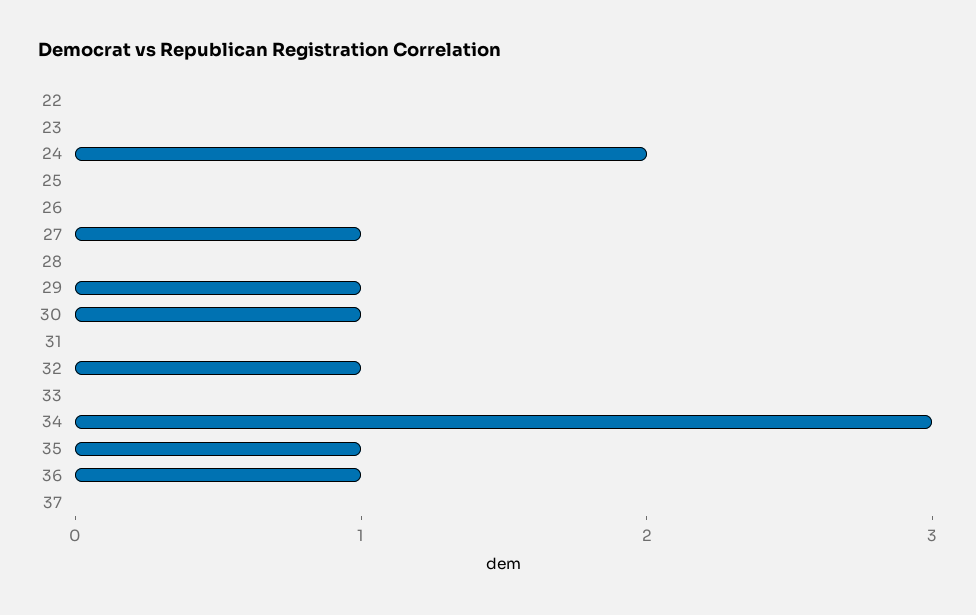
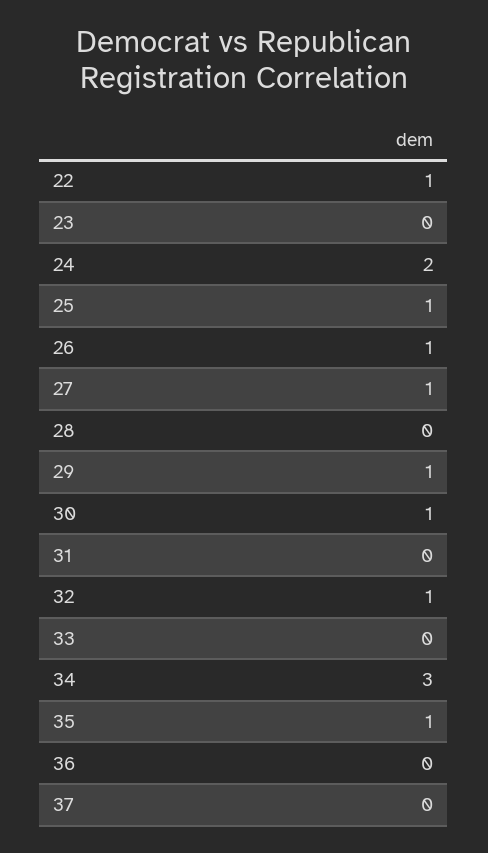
22: 0 -> 1
25: 0 -> 1
26: 0 -> 1
36: 1 -> 0

